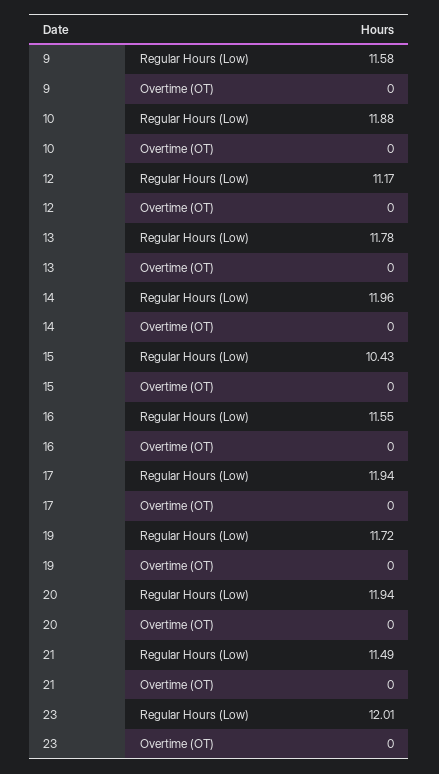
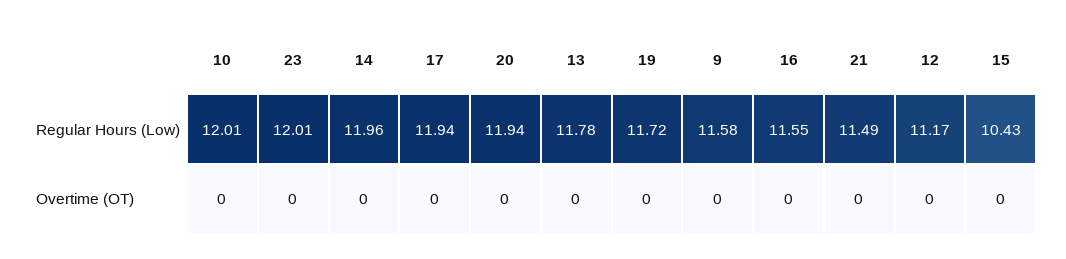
10, Regular Hours (Low): 11.88 -> 12.01

